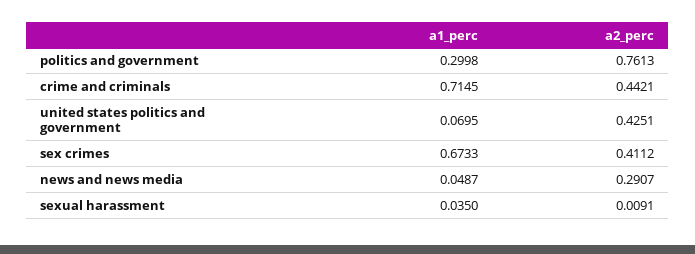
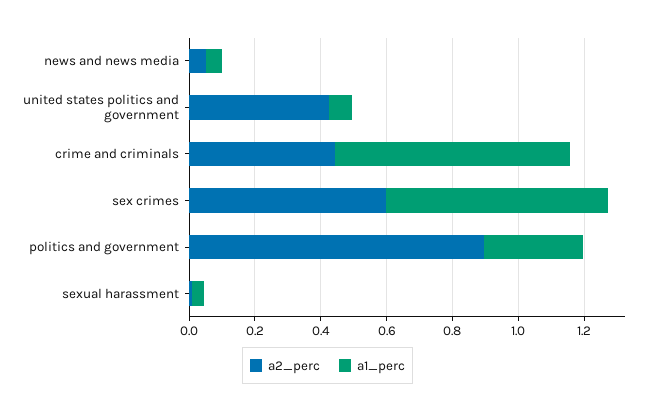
a2_perc, politics and government: 0.7613 -> 0.9
a2_perc, sex crimes: 0.4112 -> 0.6
a2_perc, news and news media: 0.2907 -> 0.05

